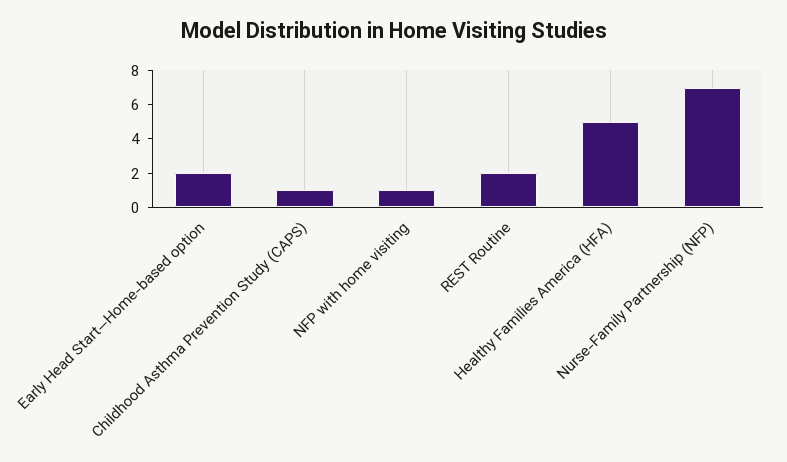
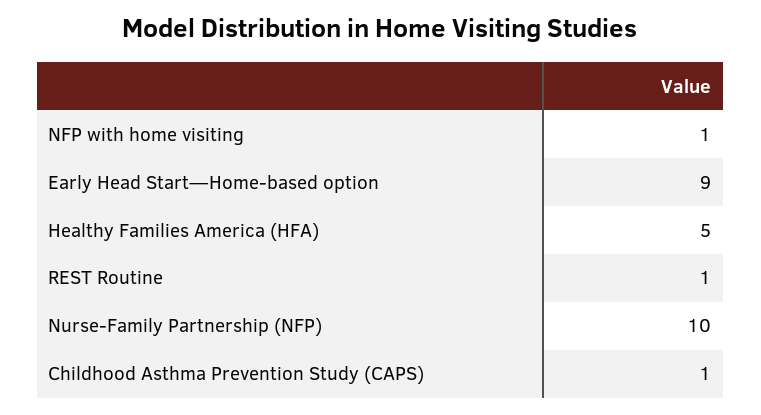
Early Head Start—Home-based option: 2 -> 9
REST Routine: 2 -> 1
Nurse-Family Partnership (NFP): 7 -> 10

